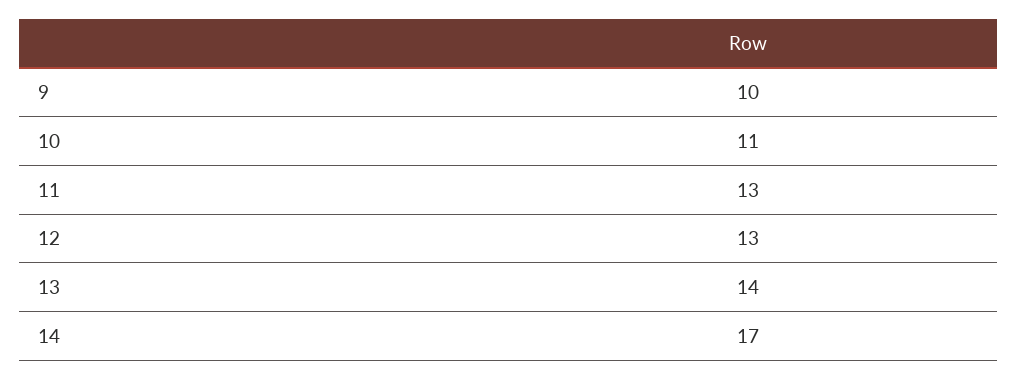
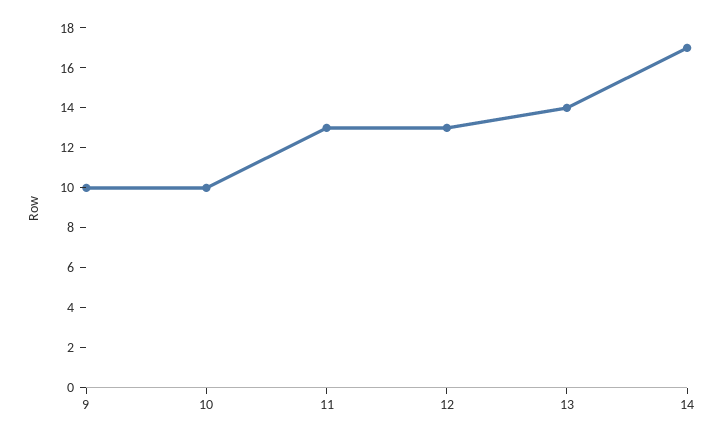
10: 11 -> 10

